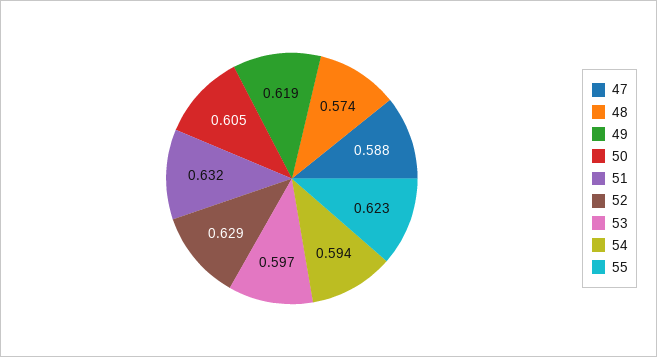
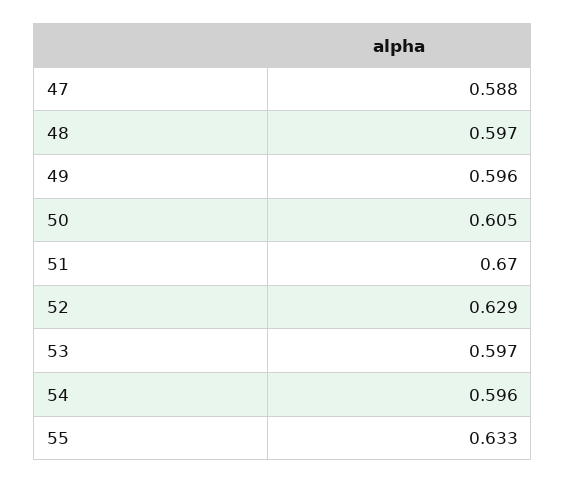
48: 0.574 -> 0.597
49: 0.619 -> 0.596
51: 0.632 -> 0.67
54: 0.594 -> 0.596
55: 0.623 -> 0.633

